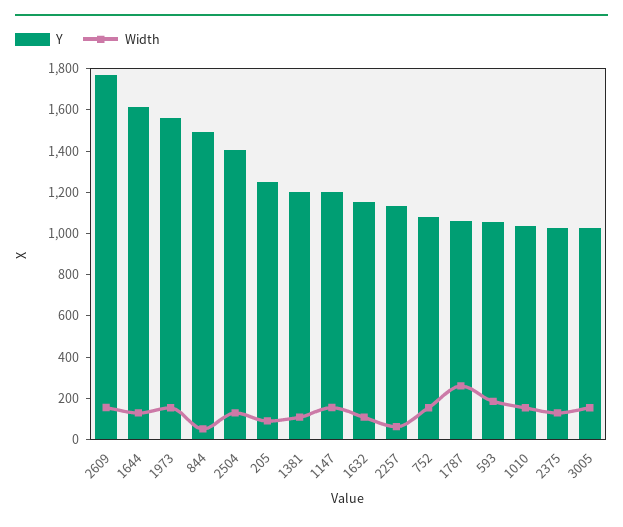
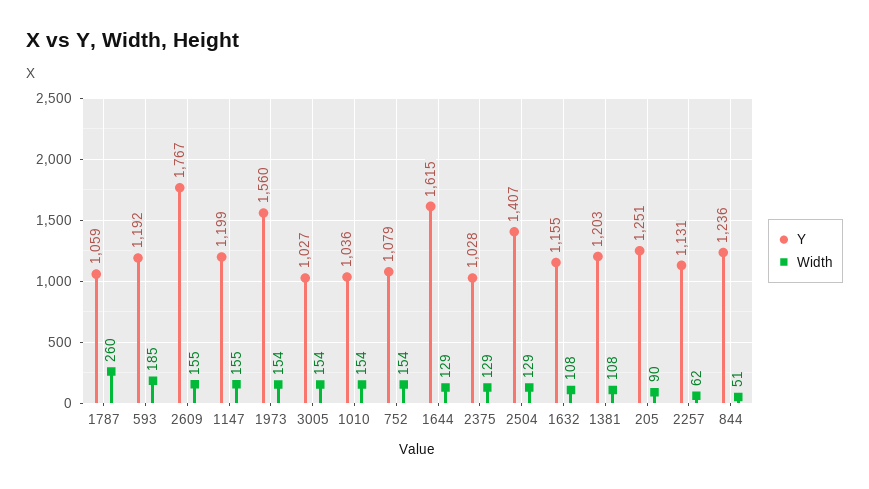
Y, 844: 1500 -> 1236
Y, 593: 1050 -> 1192

